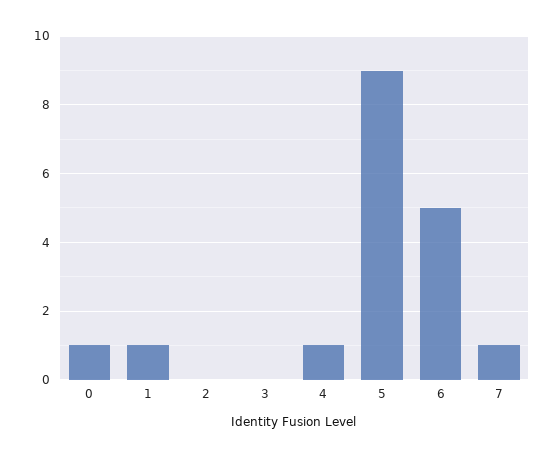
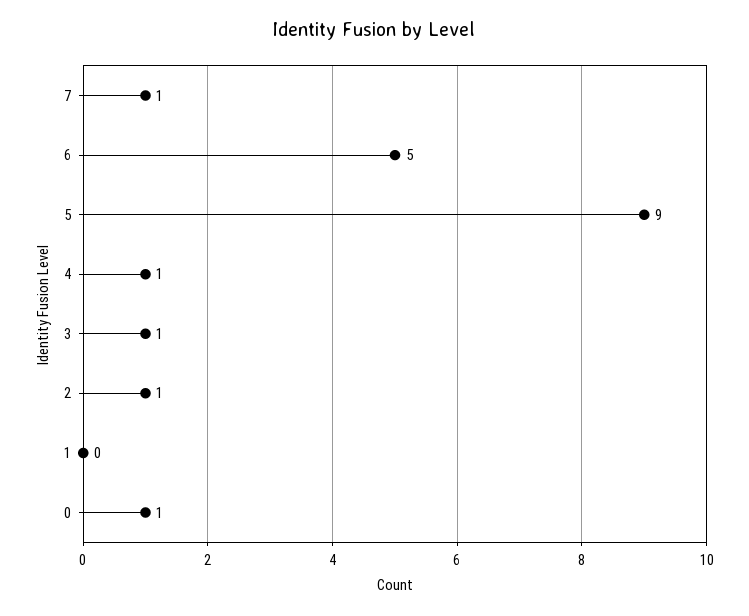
1: 1 -> 0
2: 0 -> 1
3: 0 -> 1

